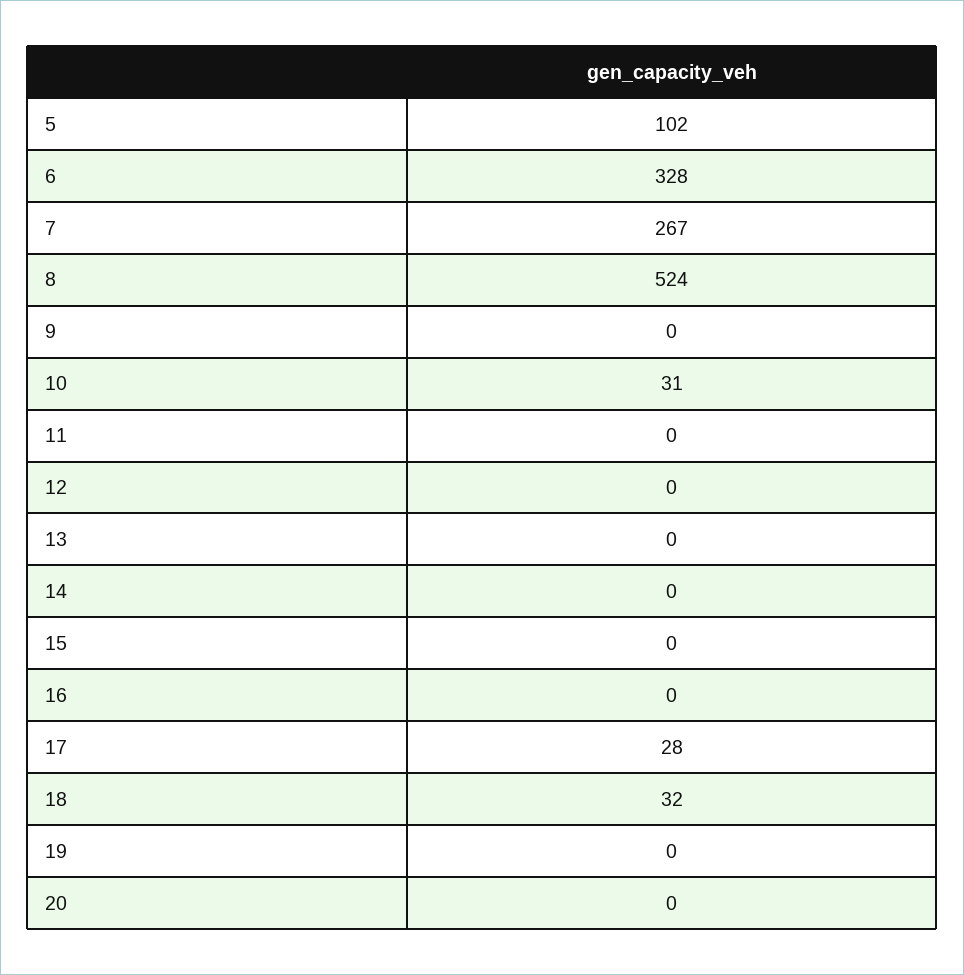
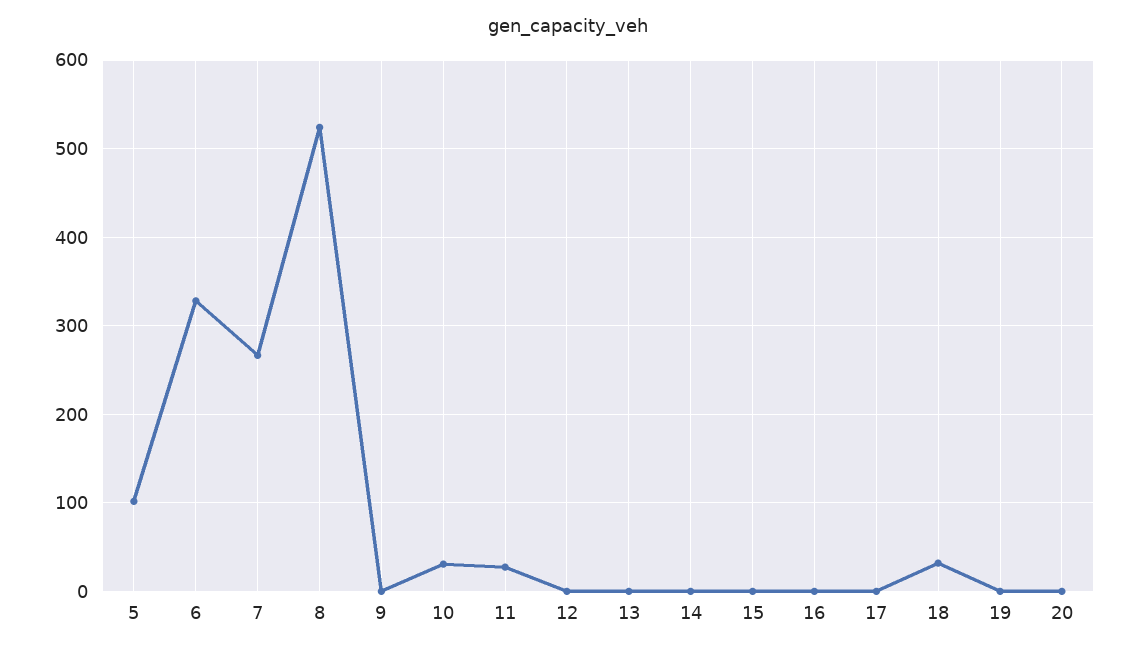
11: 0 -> 30
17: 28 -> 0

